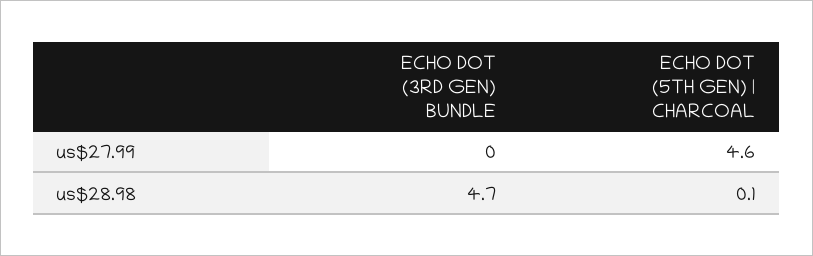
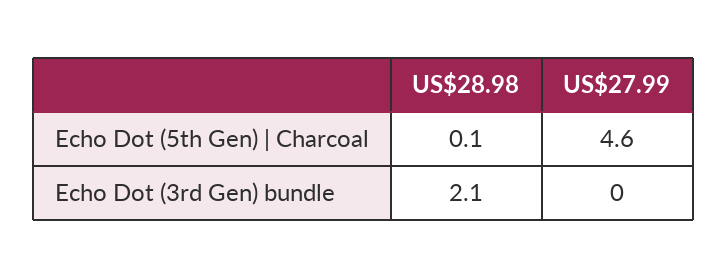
ECHO DOT (3RD GEN) BUNDLE, us$28.98: 4.7 -> 2.1

